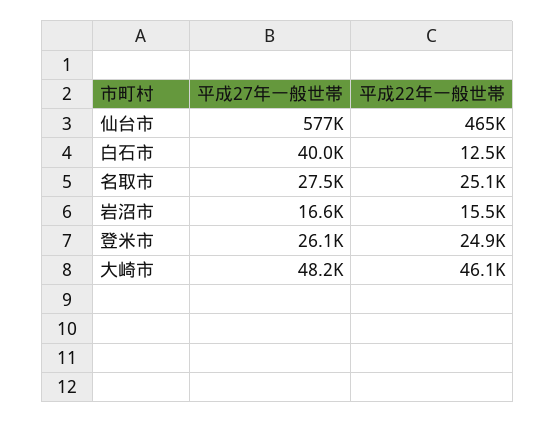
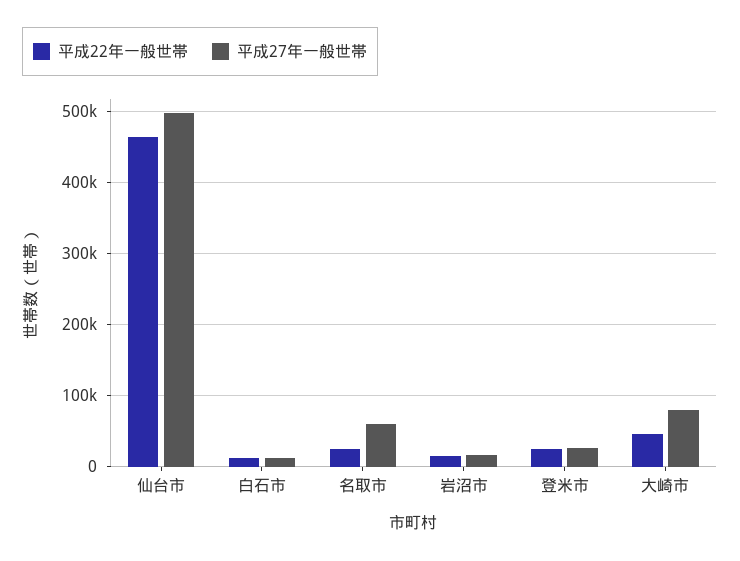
平成27年一般世帯, 仙台市: 577000 -> 500000
平成27年一般世帯, 白石市: 40000 -> 10000
平成27年一般世帯, 名取市: 27500 -> 60000
平成27年一般世帯, 大崎市: 48200 -> 80000

